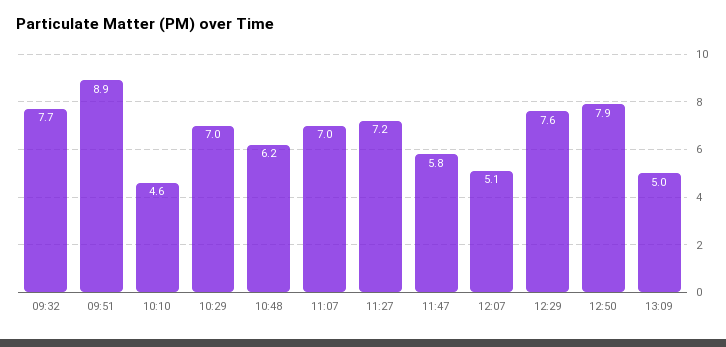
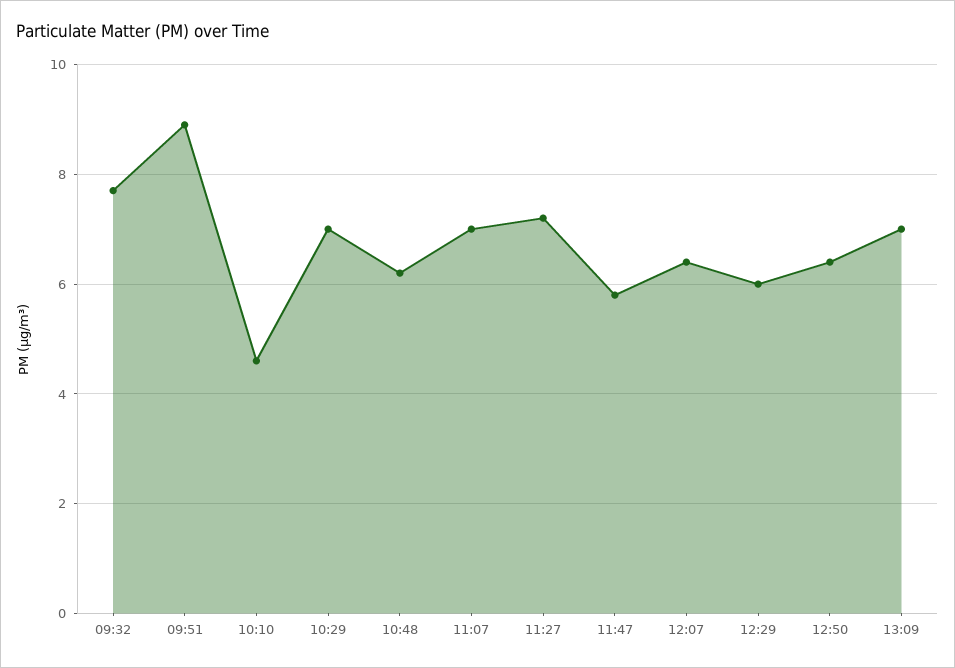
12:07: 5.1 -> 6.5
12:29: 7.6 -> 6
12:50: 7.9 -> 6.5
13:09: 5 -> 7

